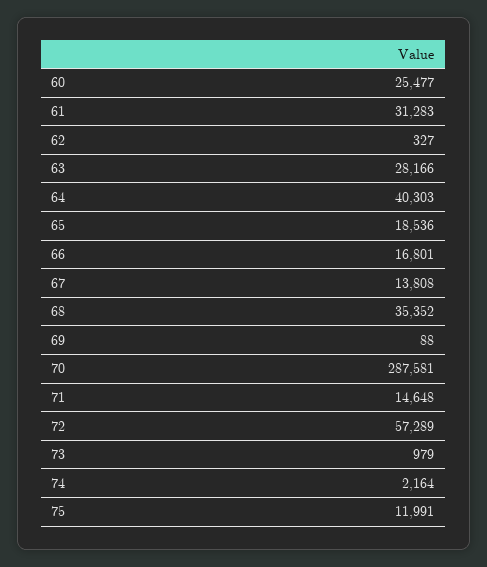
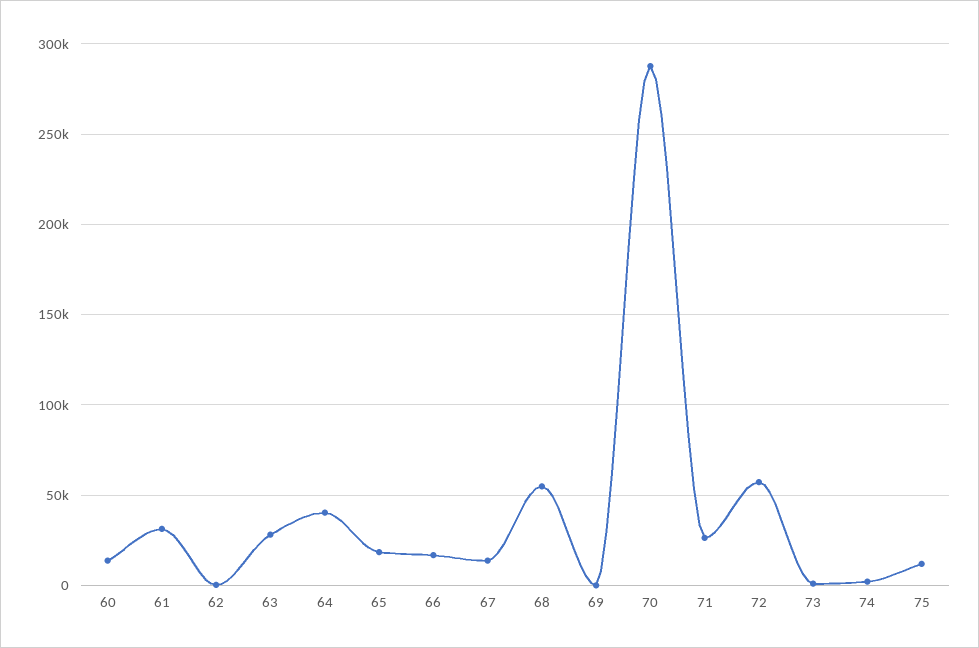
60: 25477 -> 15000
68: 35352 -> 55000
71: 14648 -> 25000

